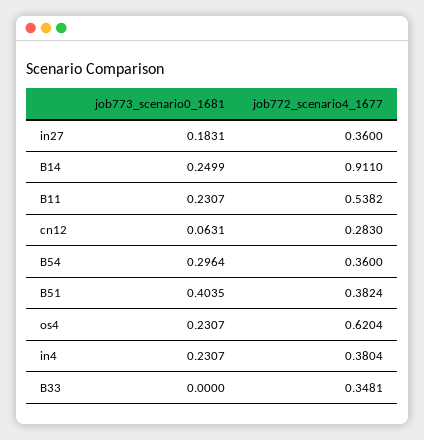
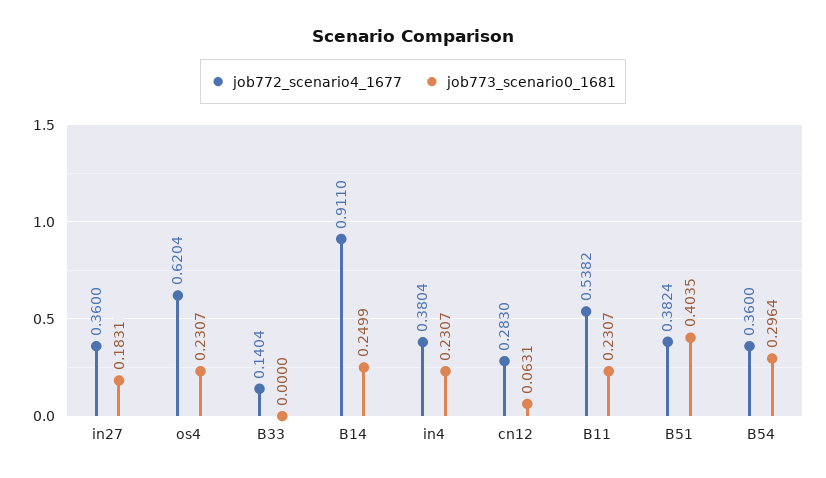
job772_scenario4_1677, B33: 0.3481 -> 0.1404

